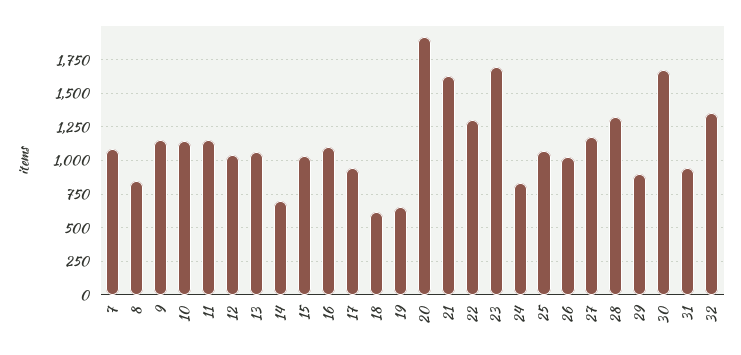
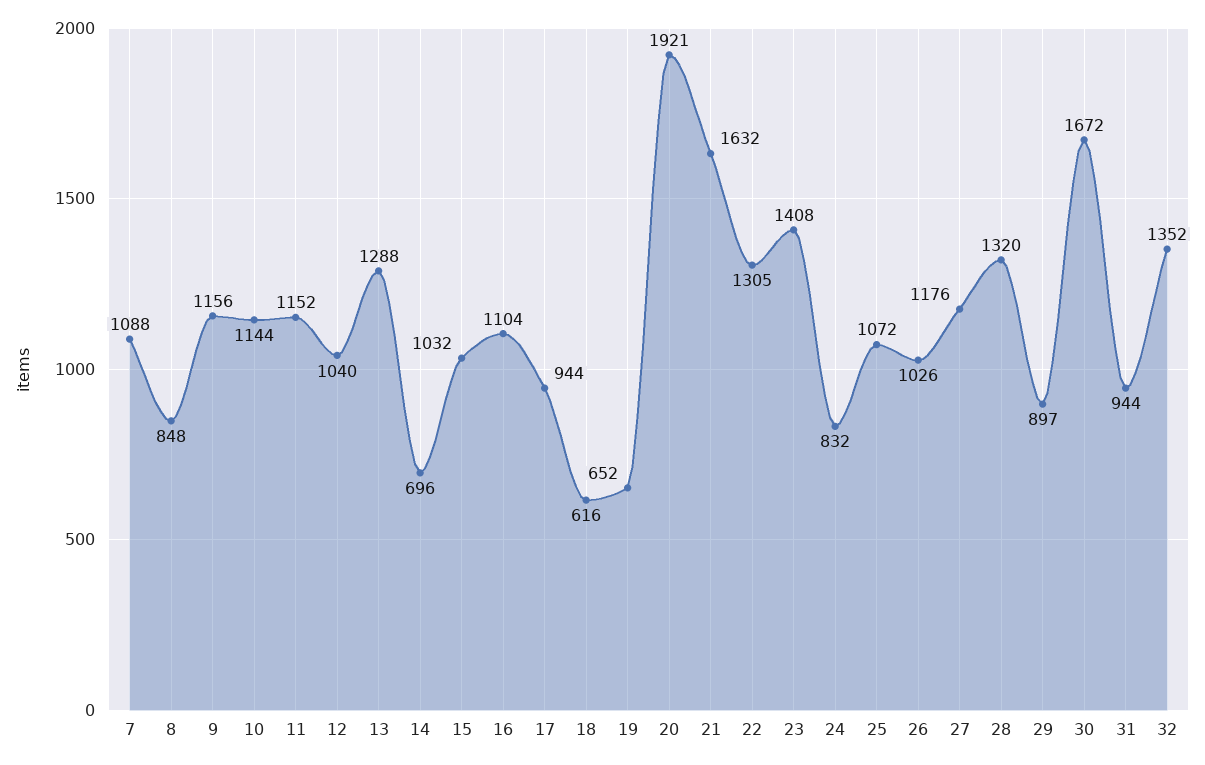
13: 1050 -> 1288
23: 1700 -> 1408

